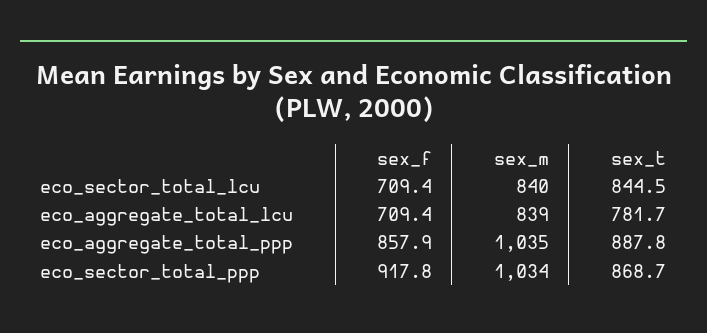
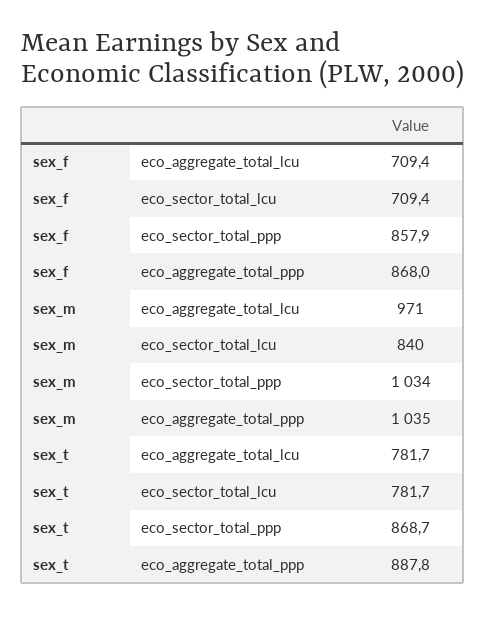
sex_t, eco_sector_total_lcu: 844.5 -> 781.7
sex_m, eco_aggregate_total_lcu: 839 -> 971
sex_f, eco_aggregate_total_ppp: 857.9 -> 868
sex_f, eco_sector_total_ppp: 917.8 -> 857.9

